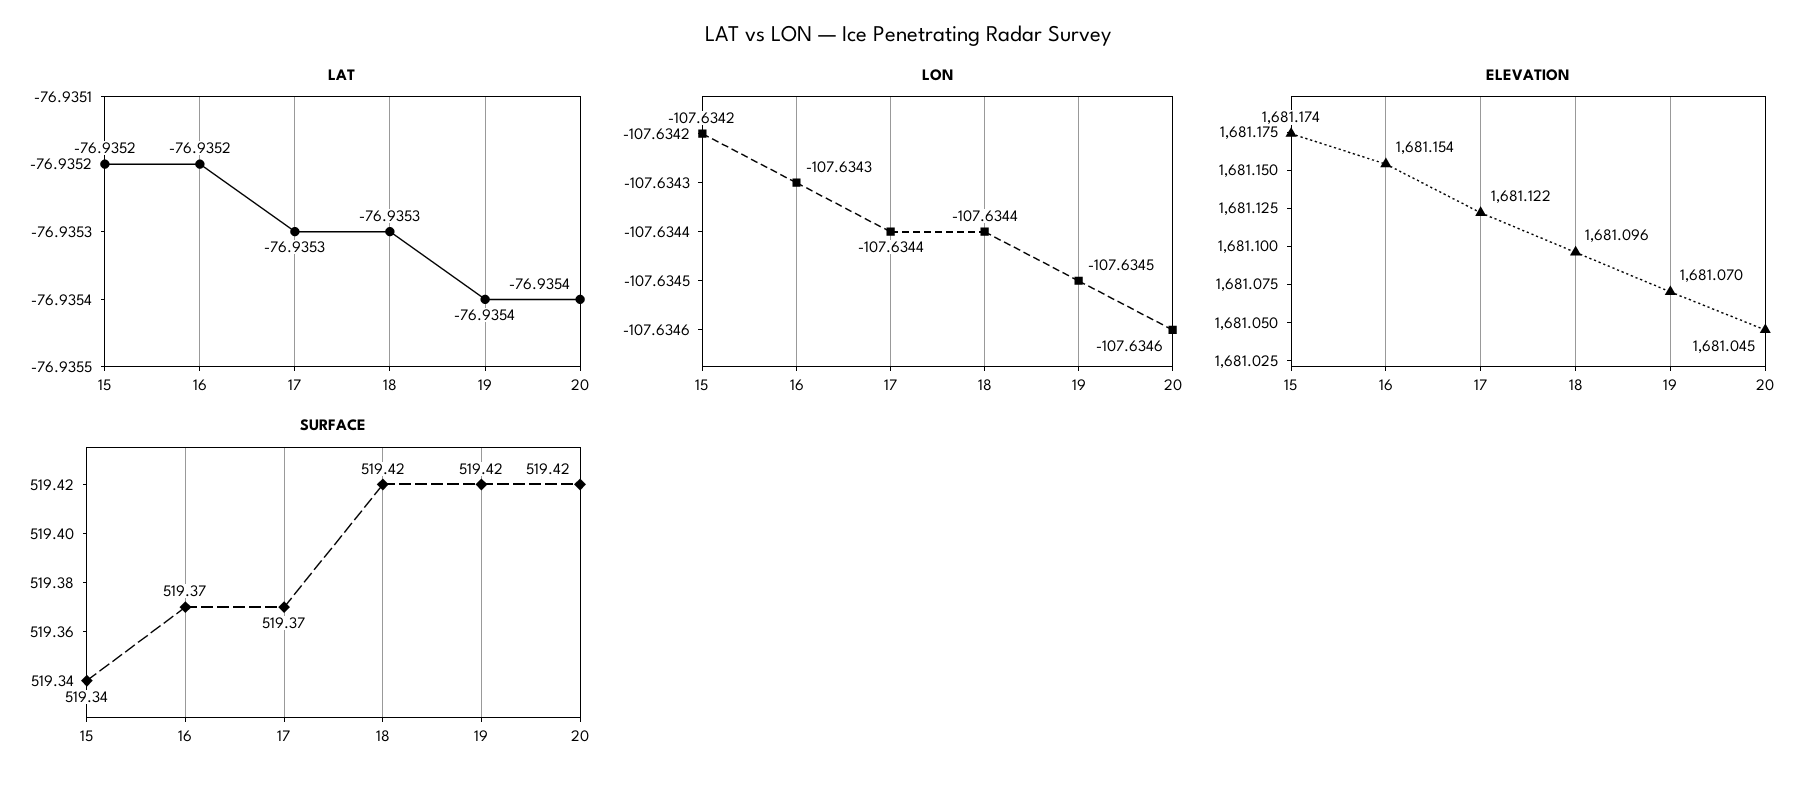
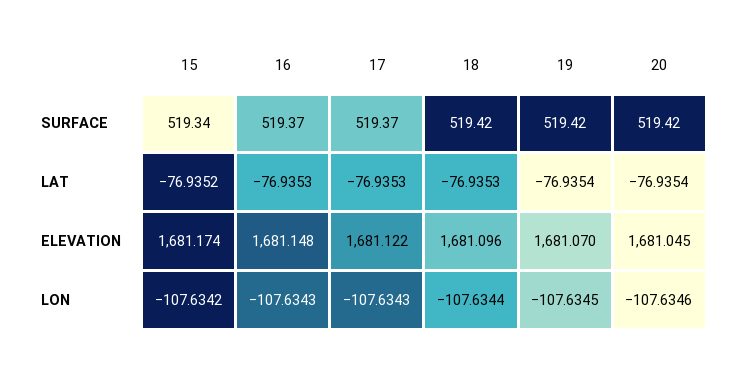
LAT, 16: -76.9352 -> -76.9353
LON, 17: -107.6344 -> -107.6343
ELEVATION, 16: 1681.154 -> 1681.148

